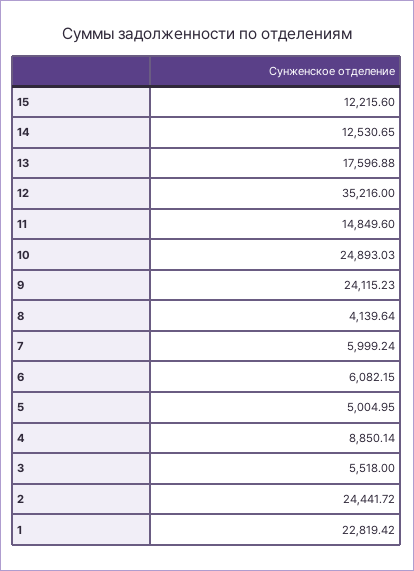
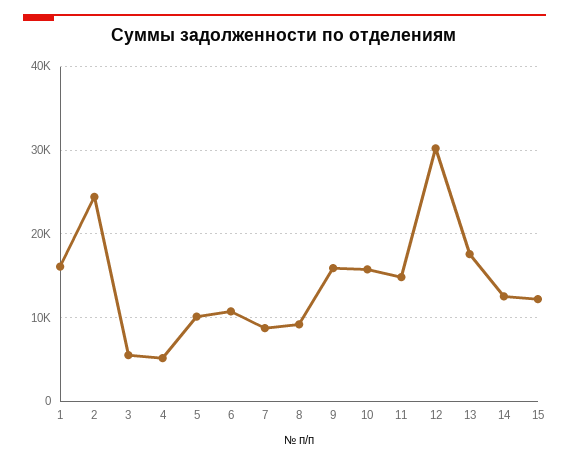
12: 35216 -> 30000
10: 24893.03 -> 16000
9: 24115.23 -> 16000
8: 4139.64 -> 9000
7: 5999.24 -> 9000
6: 6082.15 -> 11000
5: 5004.95 -> 10000
4: 8850.14 -> 5000
1: 22819.42 -> 16000

